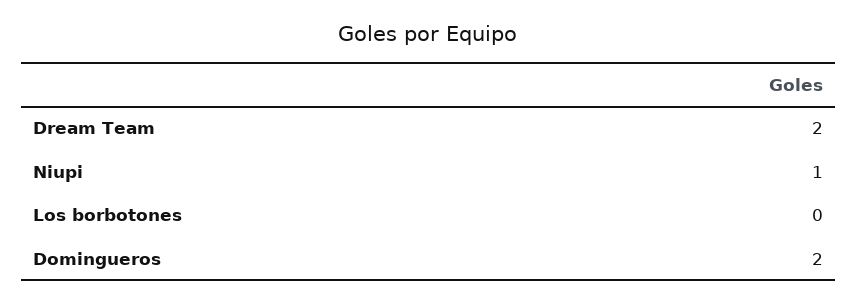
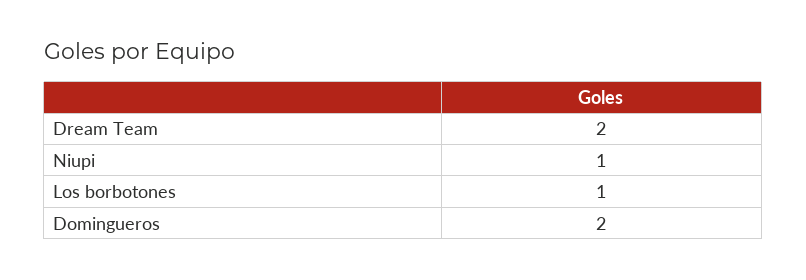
Los borbotones: 0 -> 1

